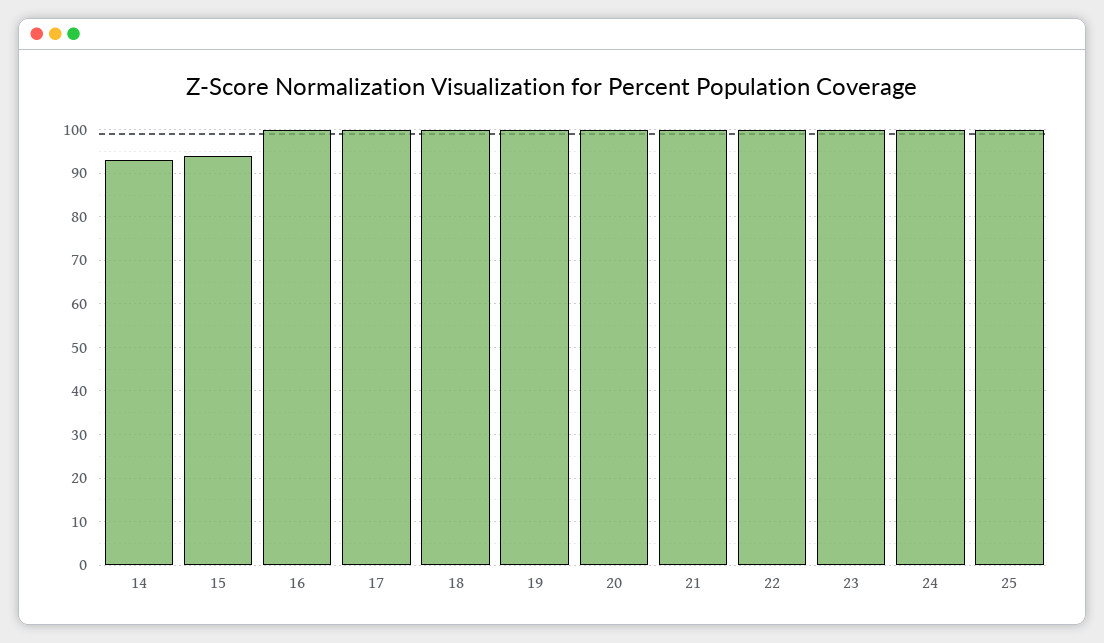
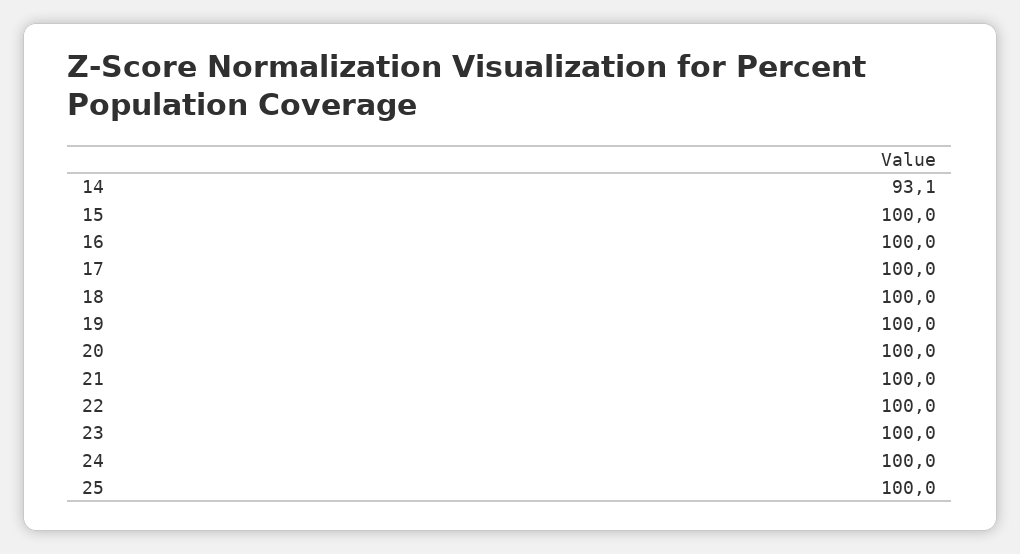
15: 94 -> 100

